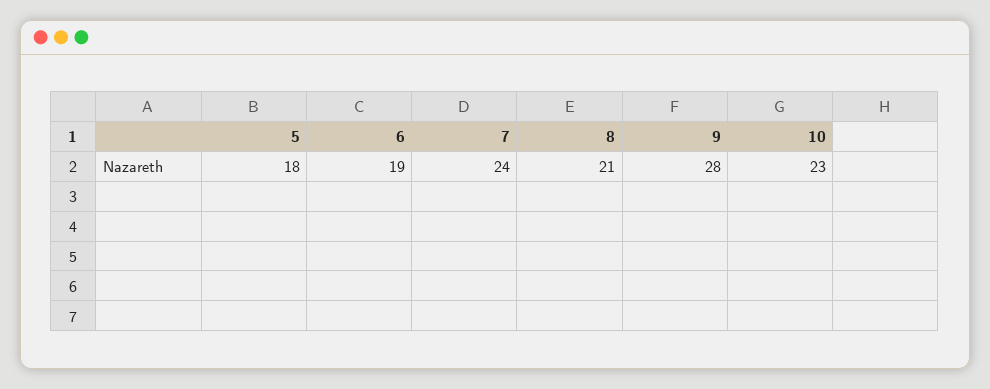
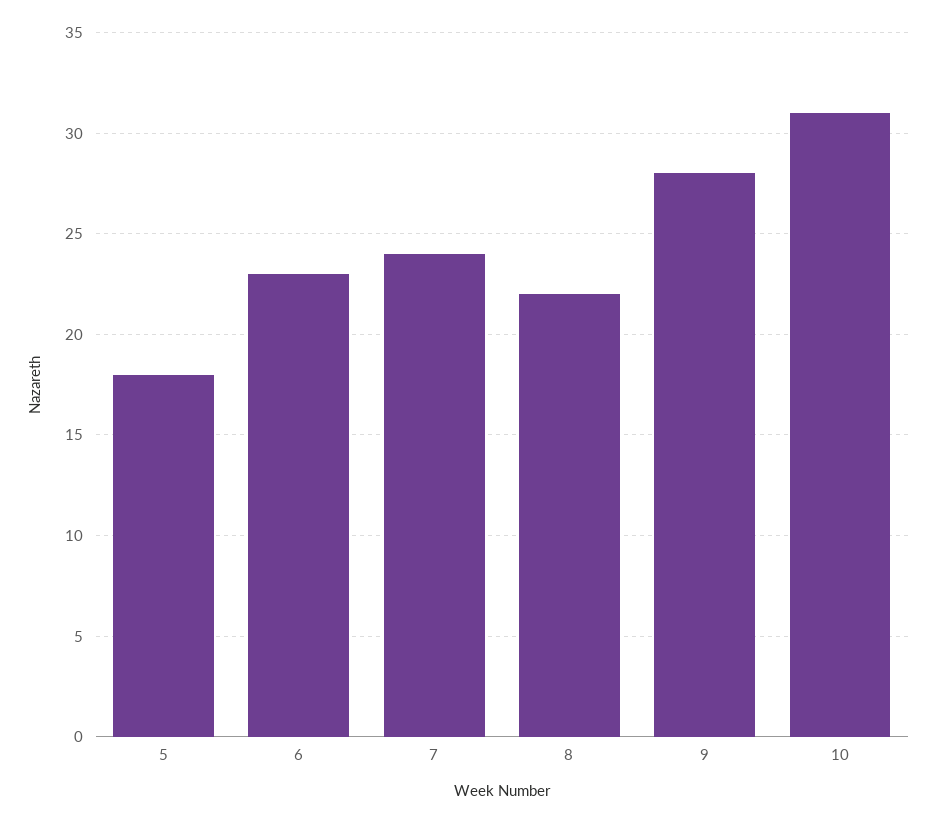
6: 19 -> 23
8: 21 -> 22
10: 23 -> 31

